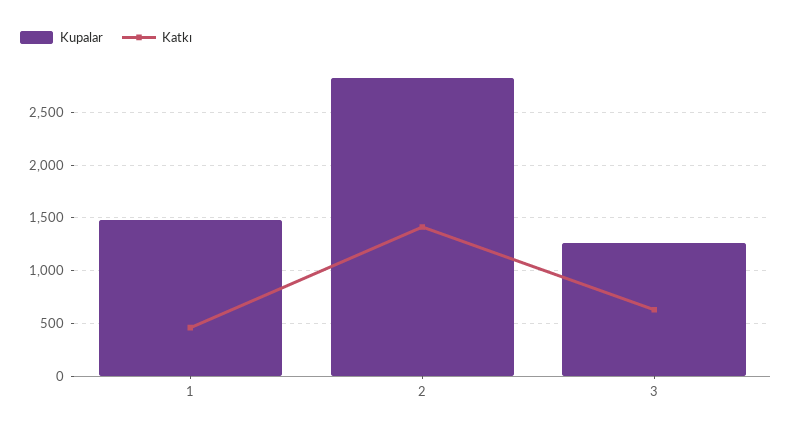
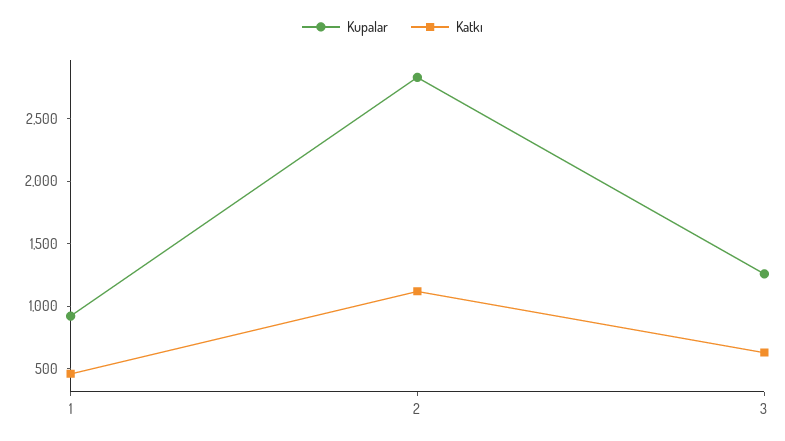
Kupalar, 1: 1500 -> 900
Katkı, 2: 1400 -> 1100

